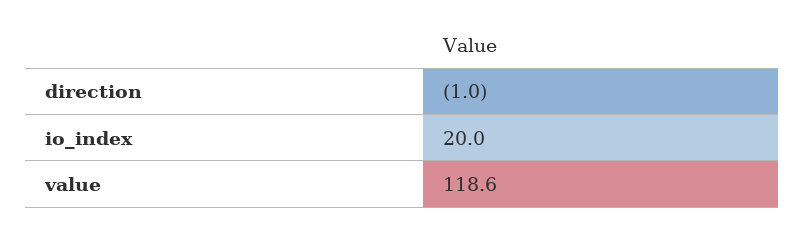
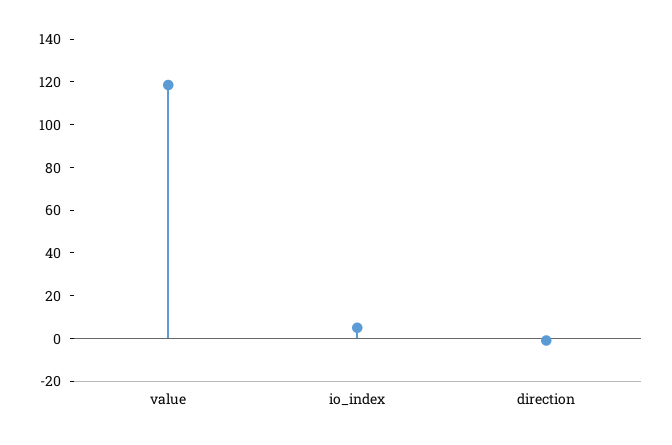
io_index: 20 -> 5

